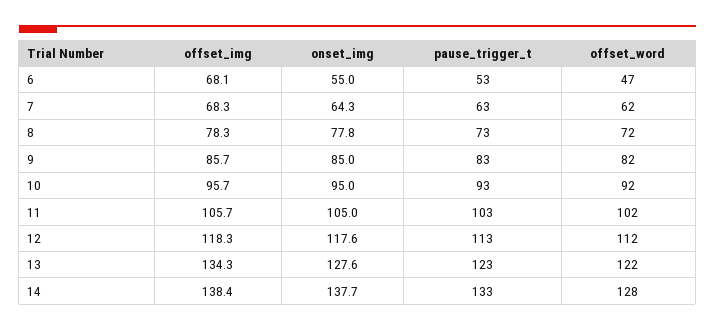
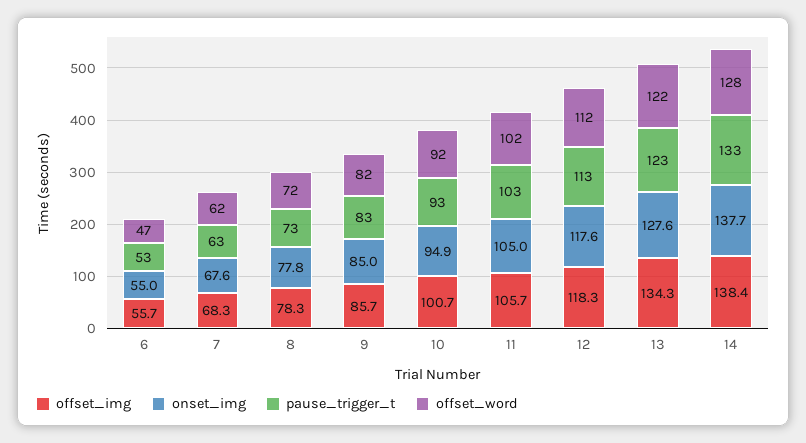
offset_img, 6: 68.1 -> 55.7
onset_img, 7: 64.3 -> 67.6
offset_img, 10: 95.7 -> 100.7
onset_img, 10: 95 -> 94.9

